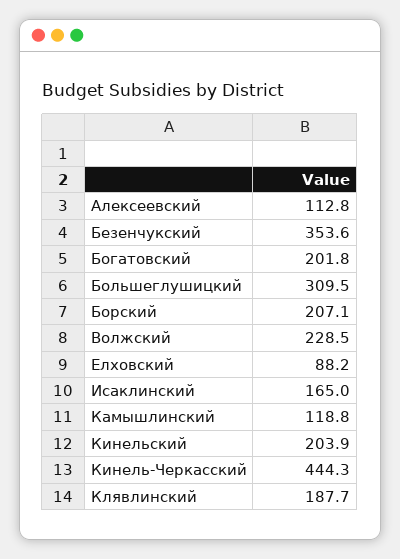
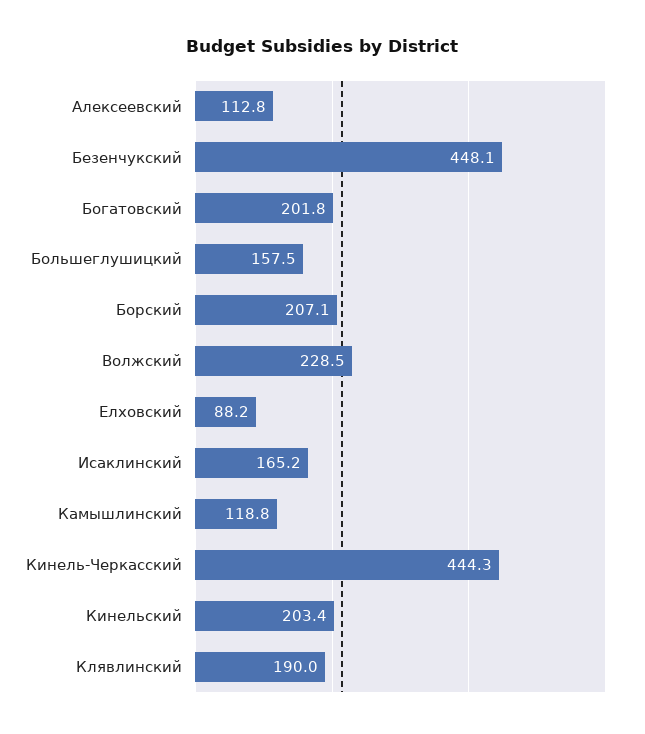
Безенчукский: 353.6 -> 448.1
Большеглушицкий: 309.5 -> 157.5
Исаклинский: 165 -> 165.2
Кинельский: 203.9 -> 203.4
Клявлинский: 187.7 -> 190

